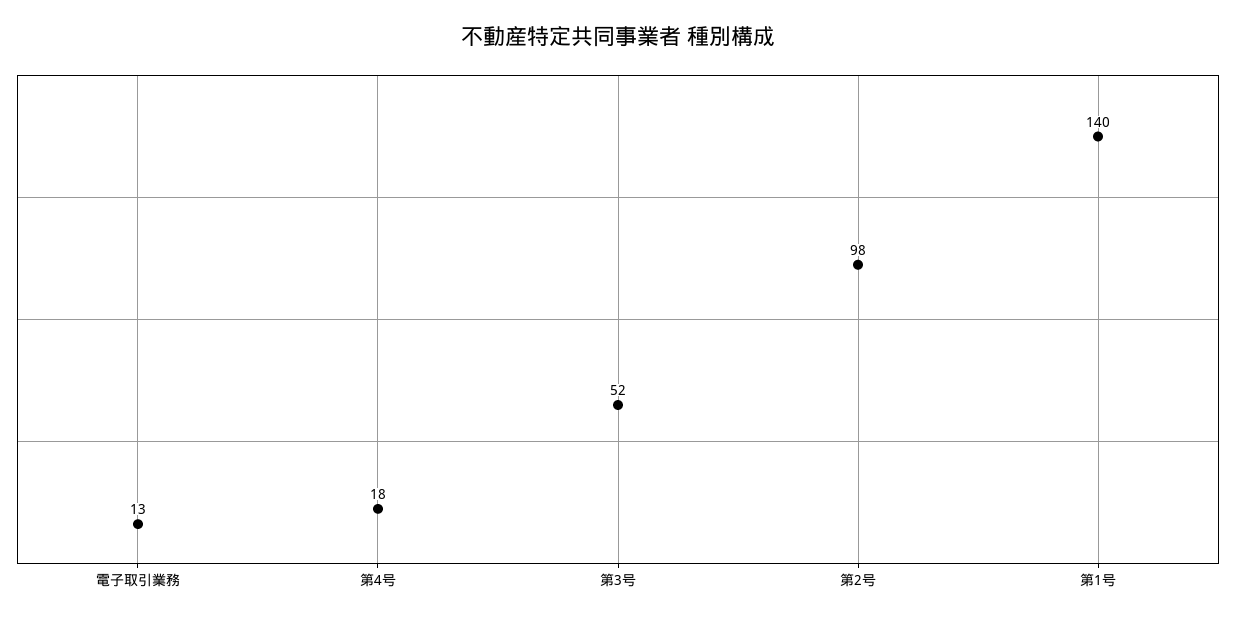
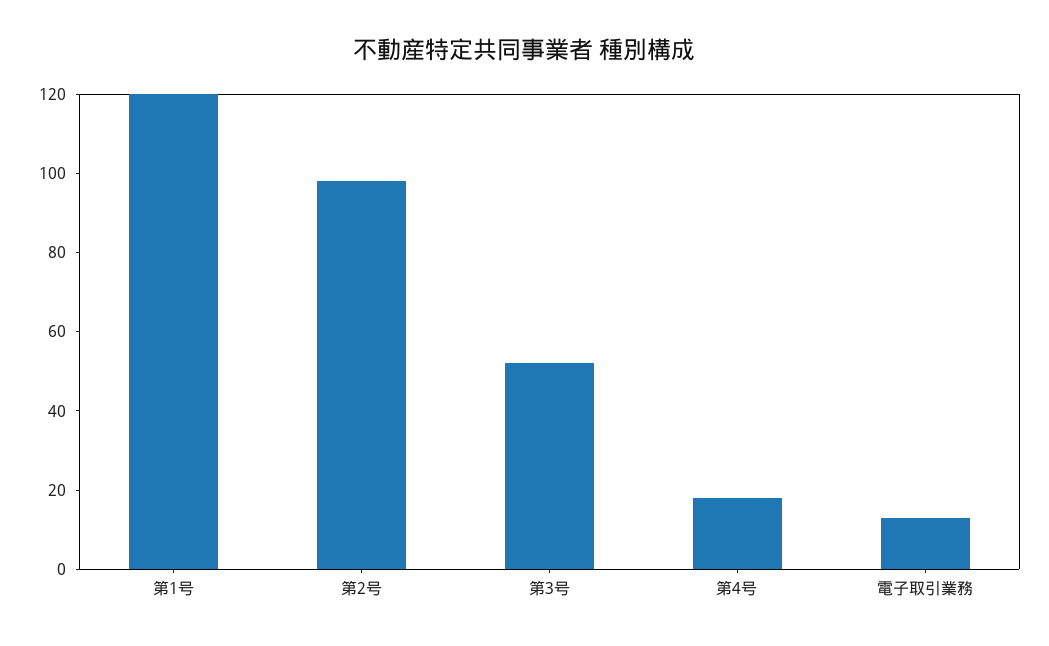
第1号: 140 -> 120

